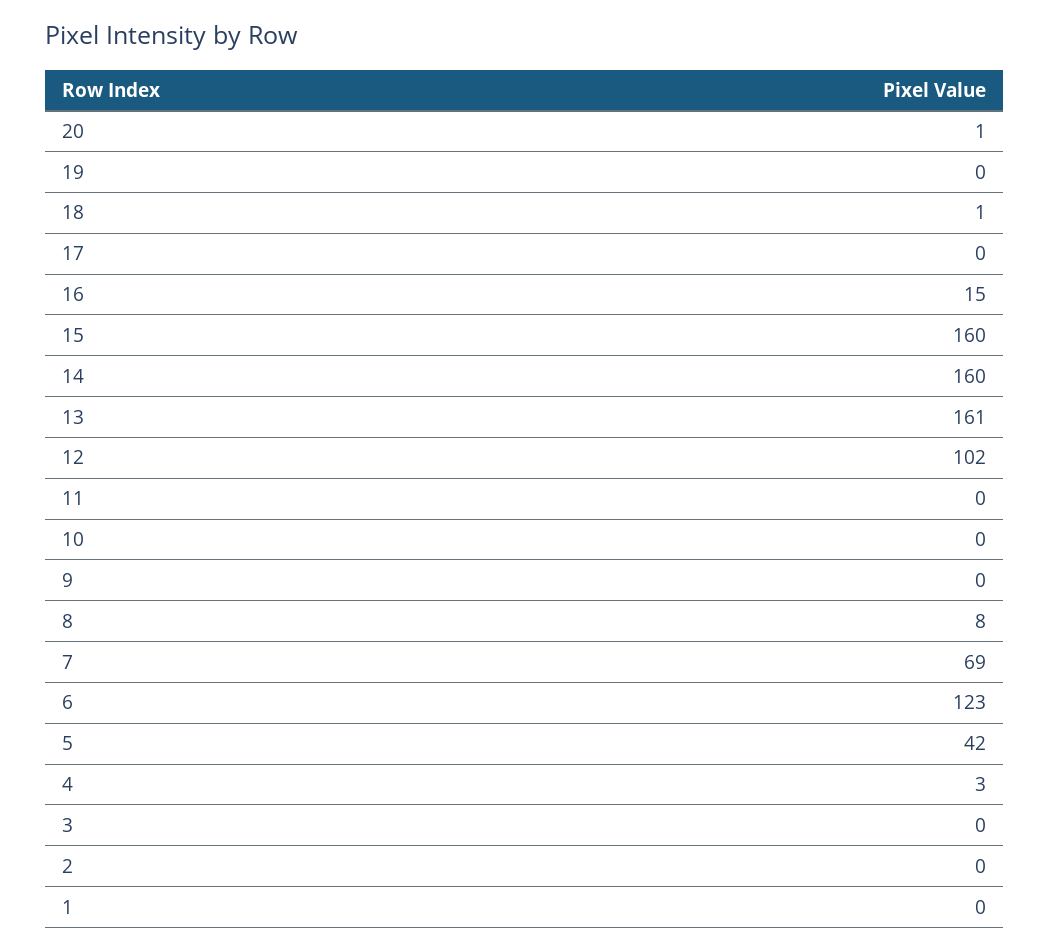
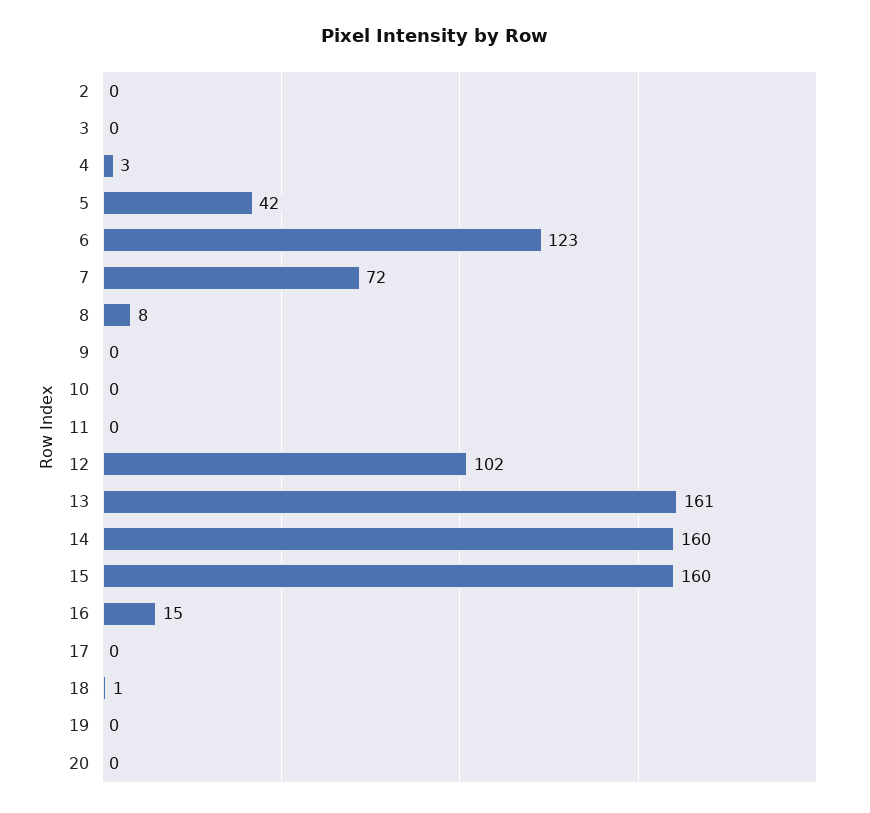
20: 1 -> 0
7: 69 -> 72
1: 0 -> none

